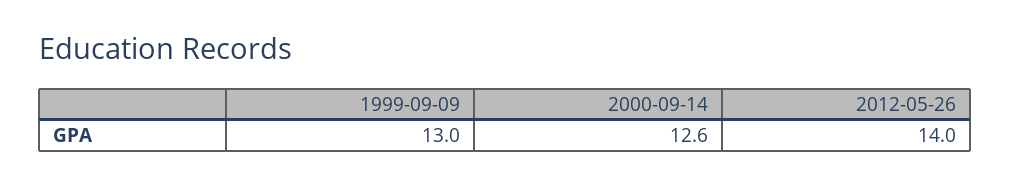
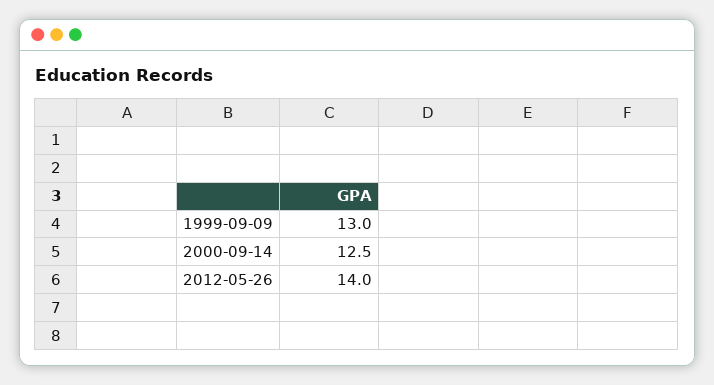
2000-09-14: 12.6 -> 12.5

